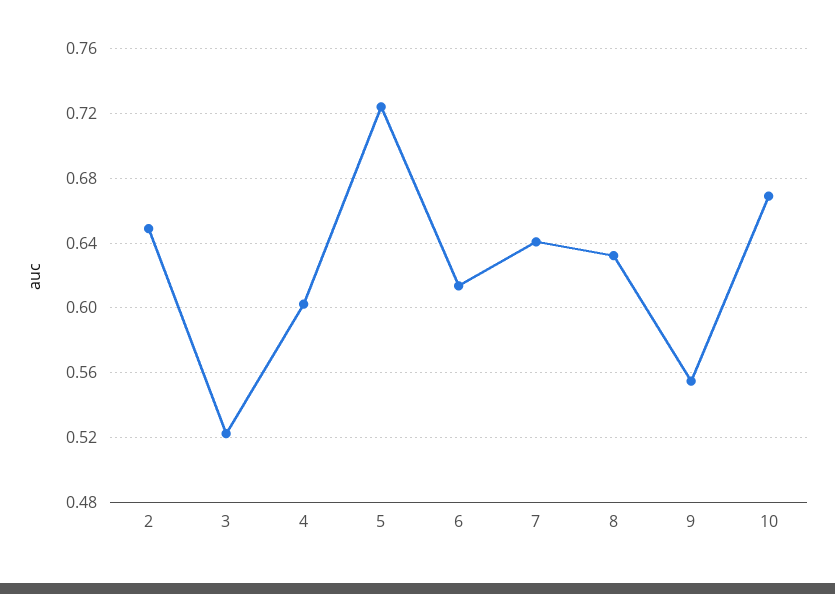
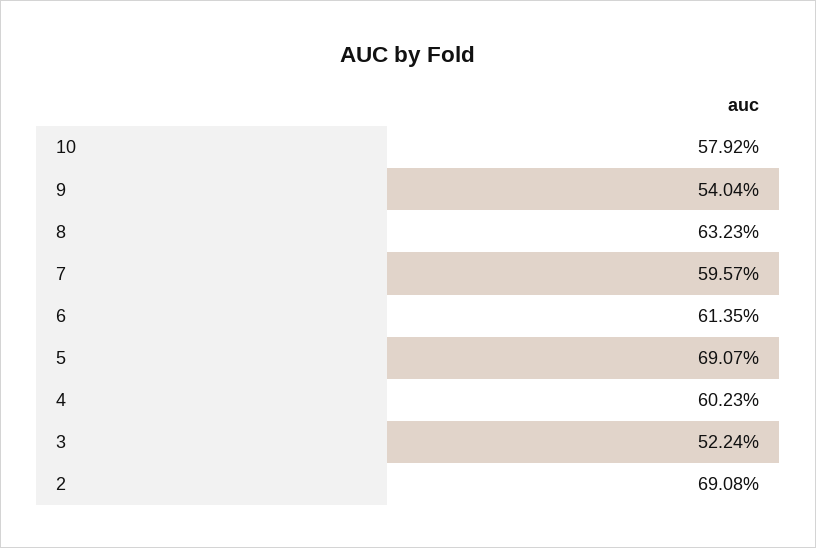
2: 0.65 -> 0.6908
5: 0.725 -> 0.6907
7: 0.64 -> 0.5957
9: 0.555 -> 0.5404
10: 0.67 -> 0.5792

